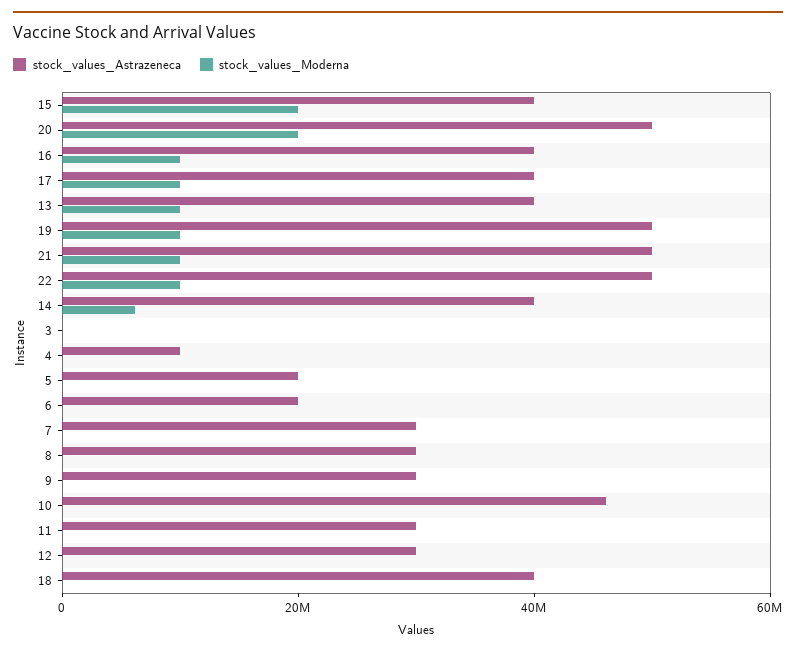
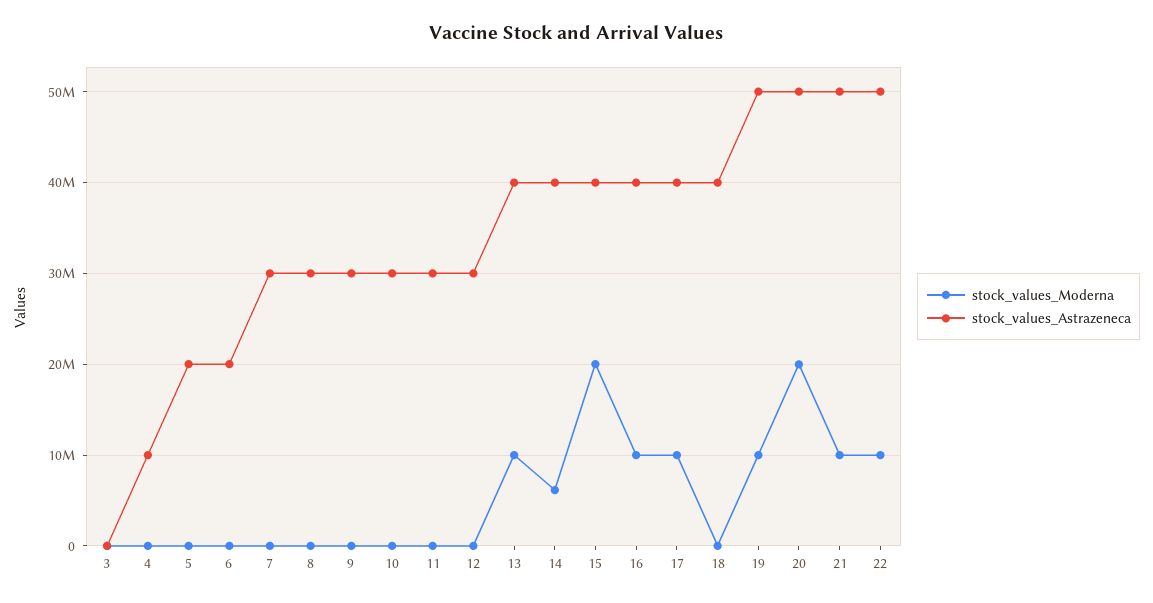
stock_values_Astrazeneca, 10: 45000000 -> 30000000

